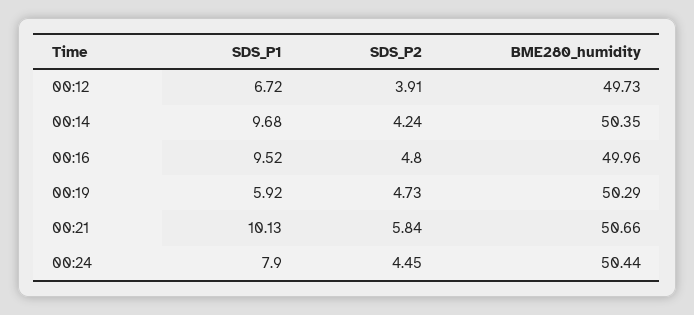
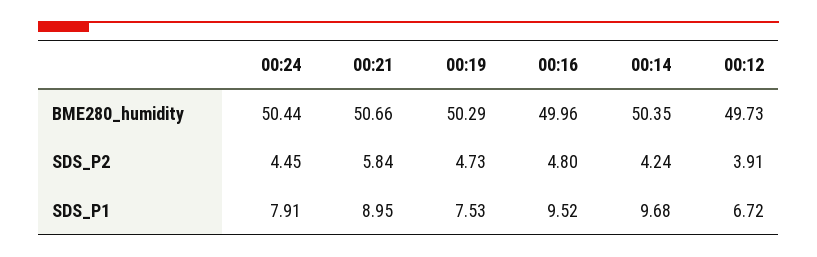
SDS_P1, 00:19: 5.92 -> 7.53
SDS_P1, 00:21: 10.13 -> 8.95
SDS_P1, 00:24: 7.9 -> 7.91

